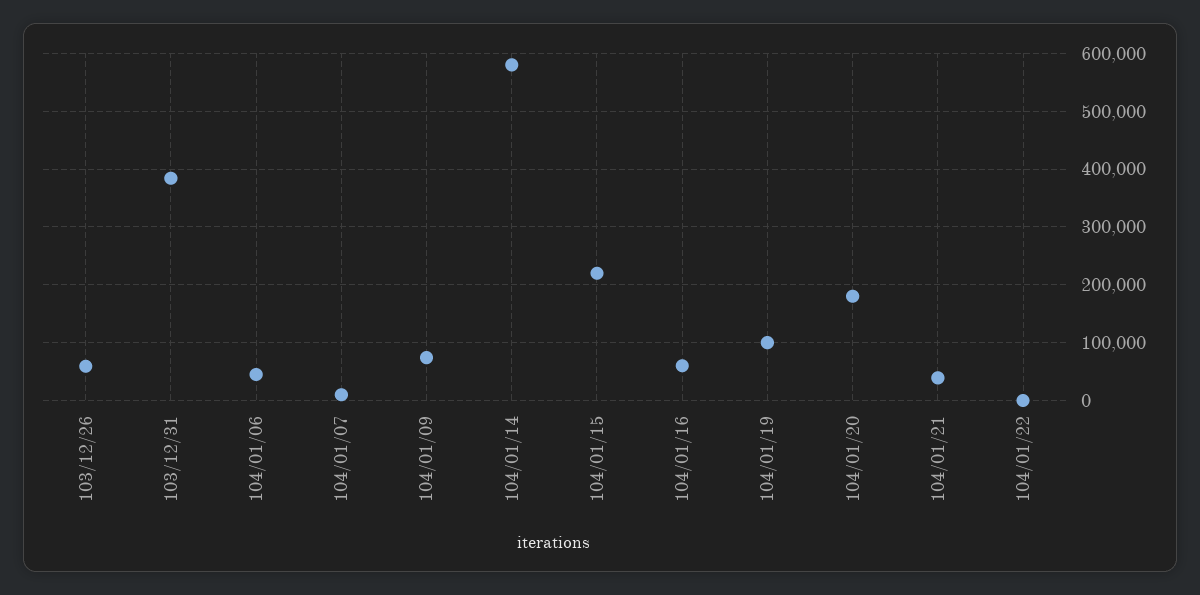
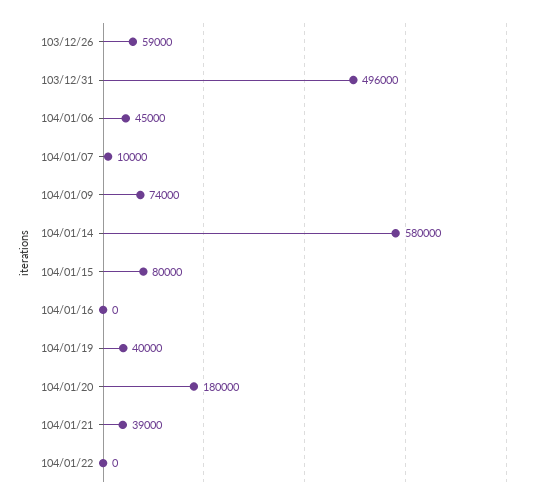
103/12/31: 380000 -> 496000
104/01/15: 220000 -> 80000
104/01/16: 60000 -> 0
104/01/19: 100000 -> 40000

